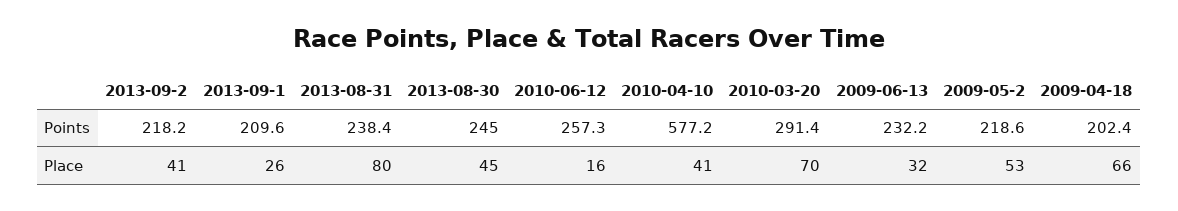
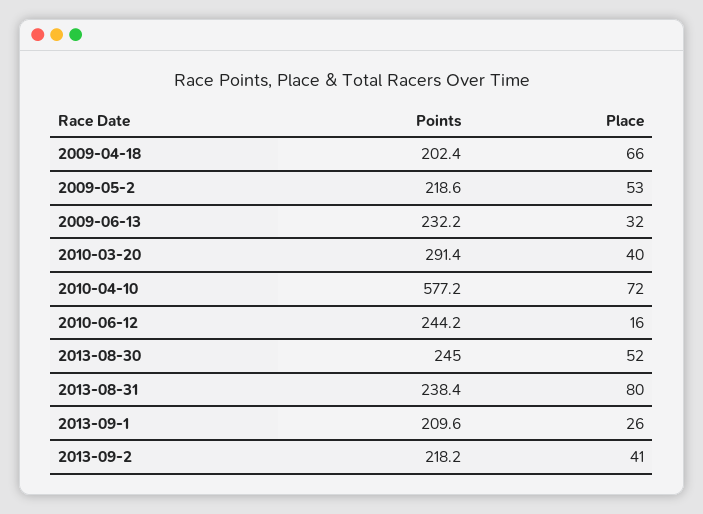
2010-06-12, Points: 257.3 -> 244.2
2013-08-30, Place: 45 -> 52
2010-04-10, Place: 41 -> 72
2010-03-20, Place: 70 -> 40

